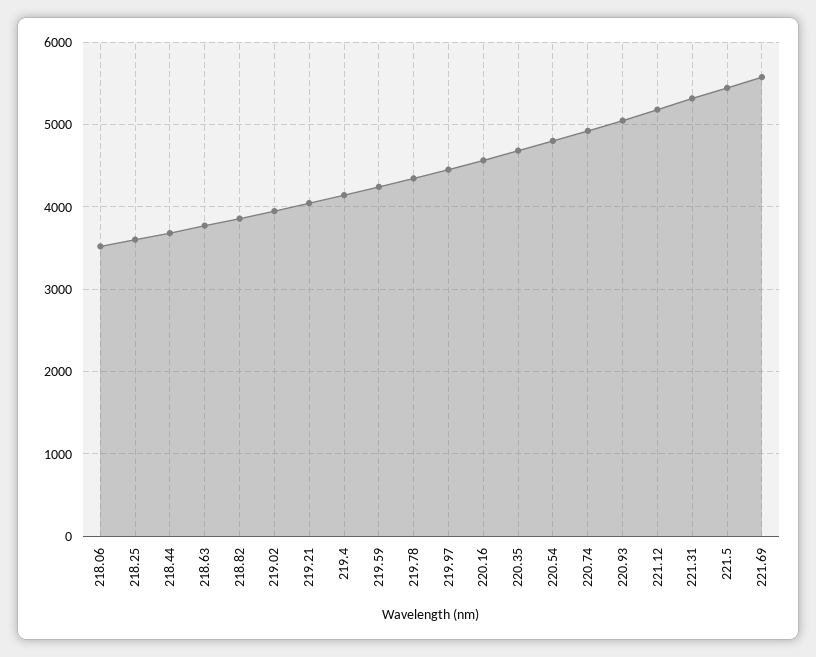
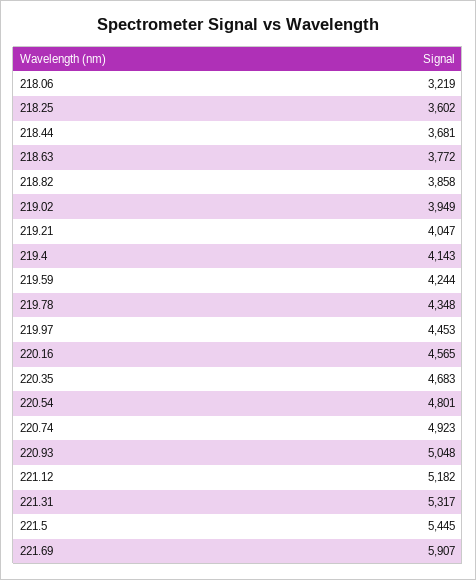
218.06: 3500 -> 3219
221.69: 5600 -> 5907

